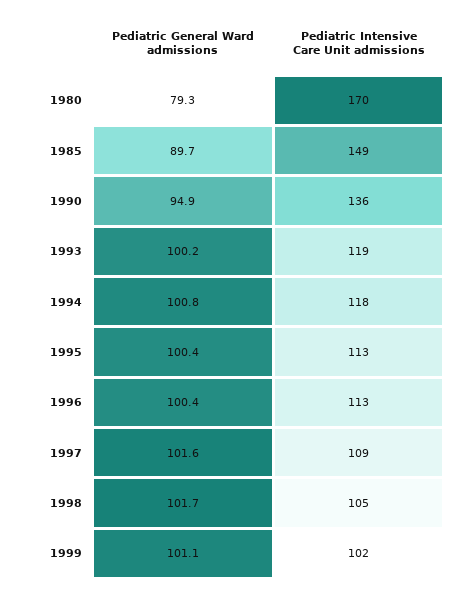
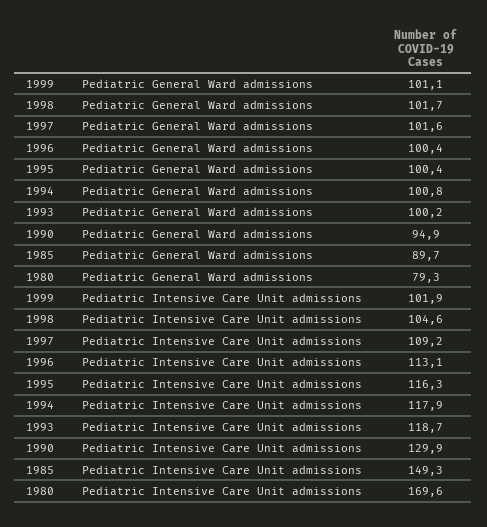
Pediatric Intensive Care Unit admissions, 1990: 136 -> 129.9
Pediatric Intensive Care Unit admissions, 1995: 113 -> 116.3

